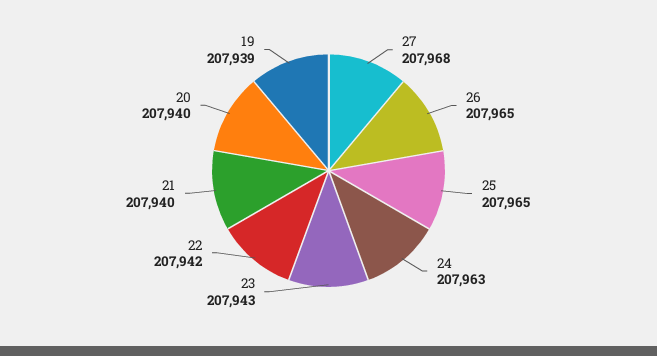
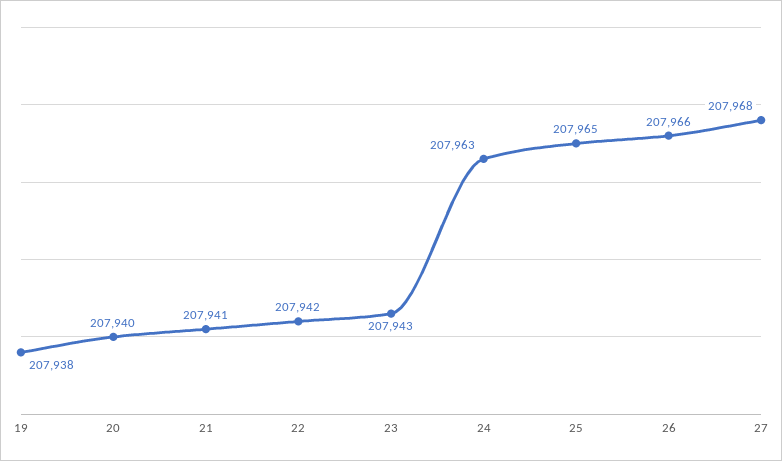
26: 207965 -> 207966
21: 207940 -> 207941
19: 207939 -> 207938

